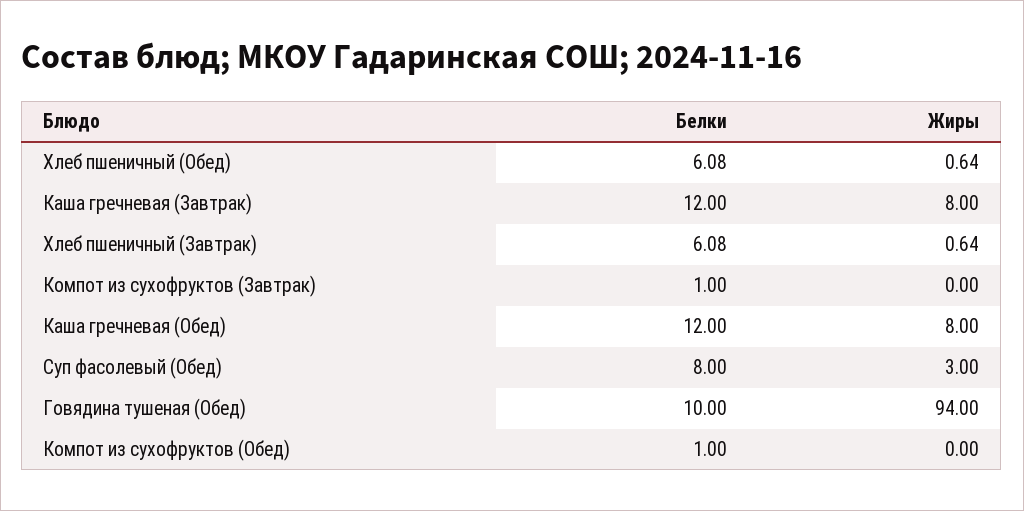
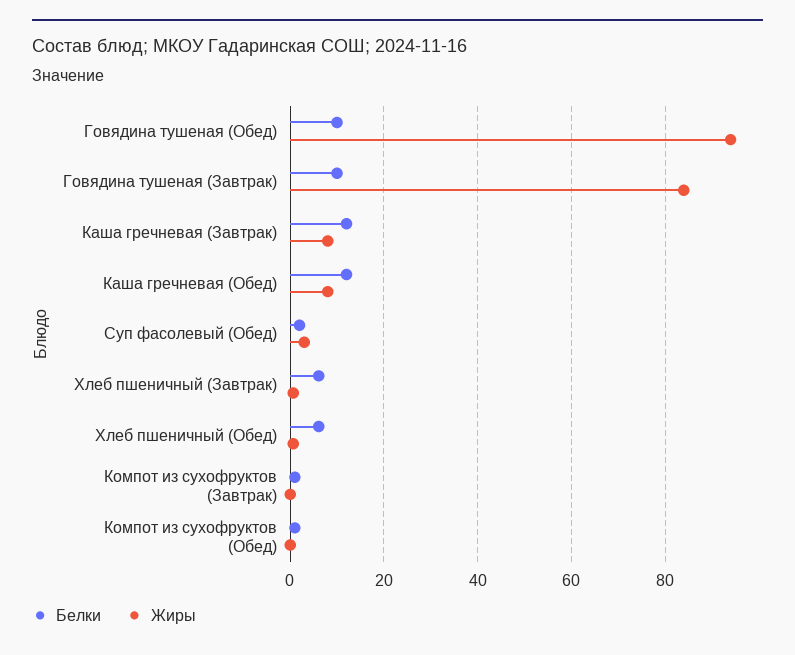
Белки, Суп фасолевый (Обед): 8 -> 2
Белки, Говядина тушеная (Завтрак): none -> 10
Жиры, Говядина тушеная (Завтрак): none -> 84

